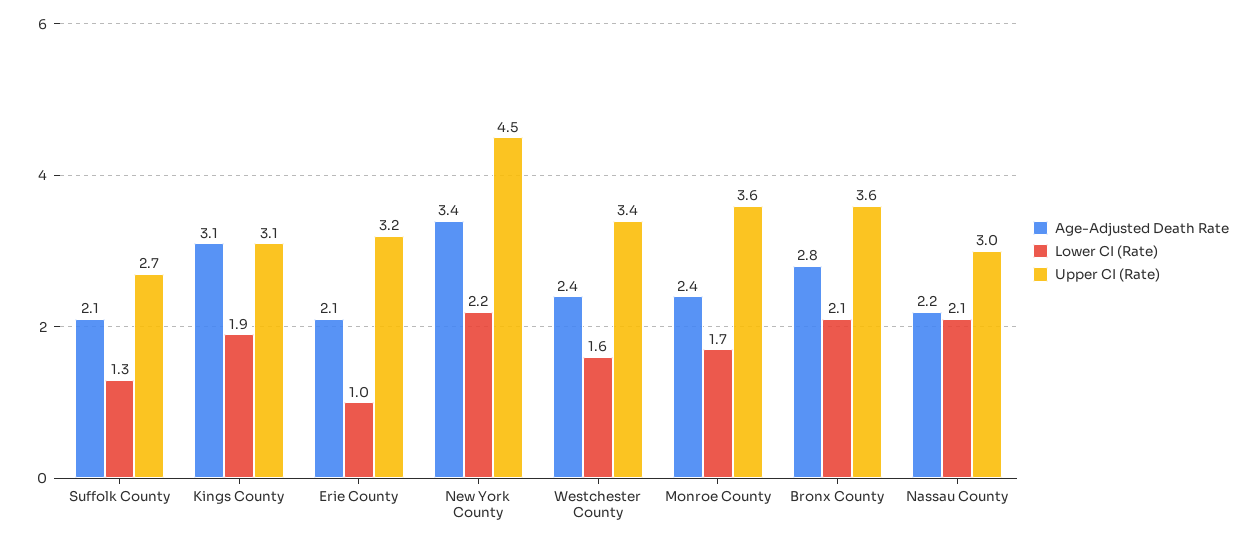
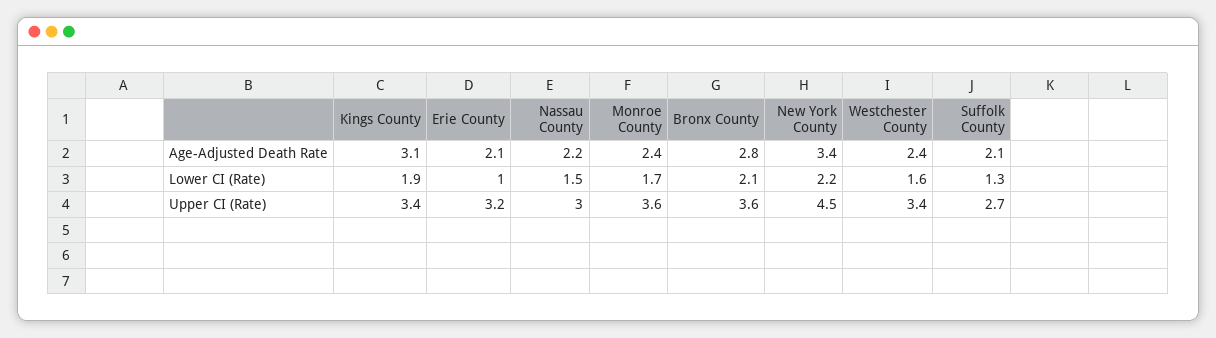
Upper CI (Rate), Kings County: 3.1 -> 3.4
Lower CI (Rate), Nassau County: 2.1 -> 1.5

